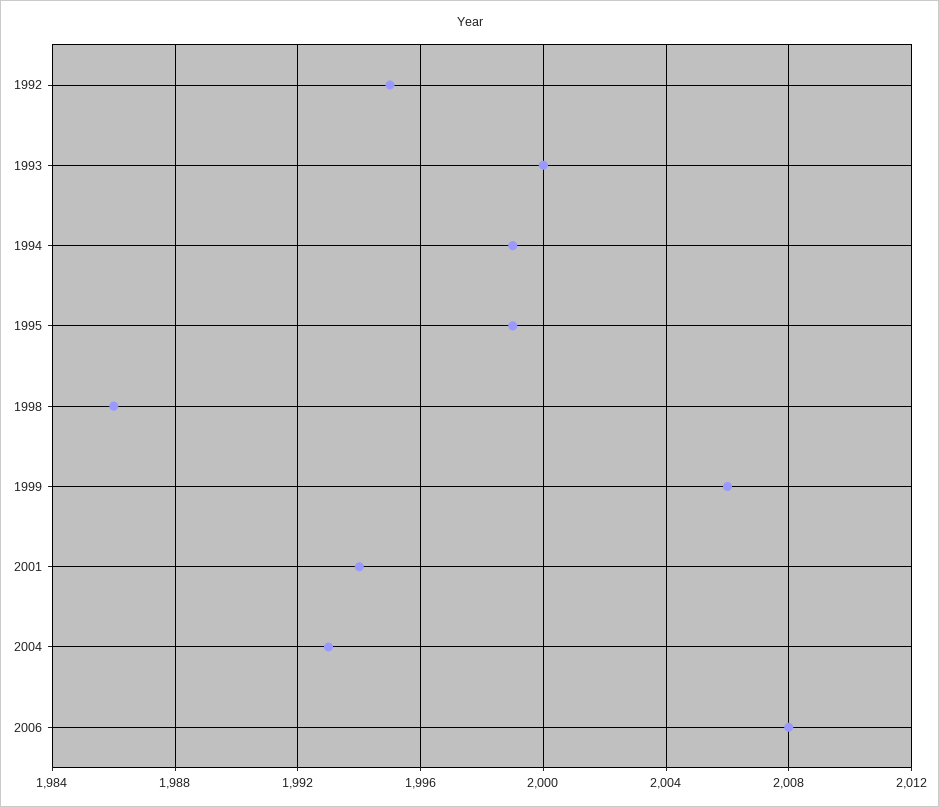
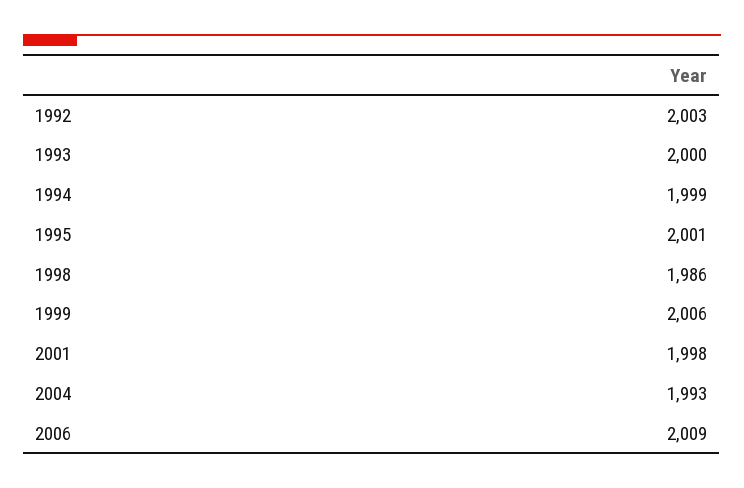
1992: 1995 -> 2003
1995: 1999 -> 2001
2001: 1994 -> 1998
2006: 2008 -> 2009

